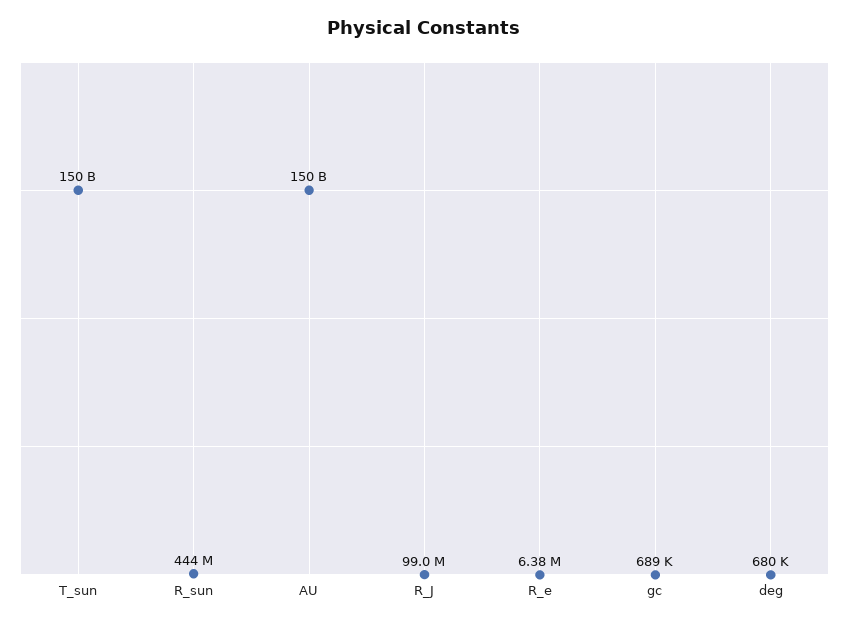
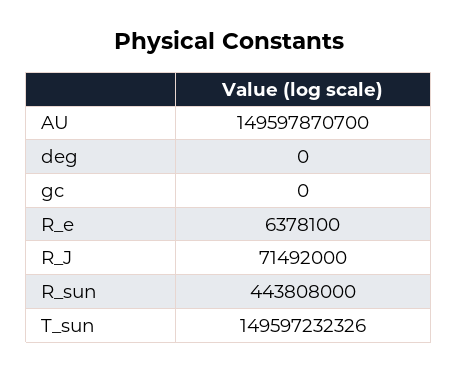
R_J: 99000000 -> 71492000
gc: 689000 -> 0
deg: 680000 -> 0

